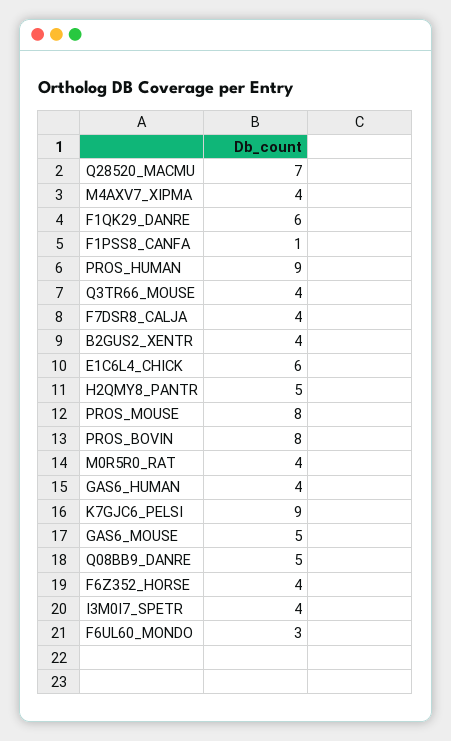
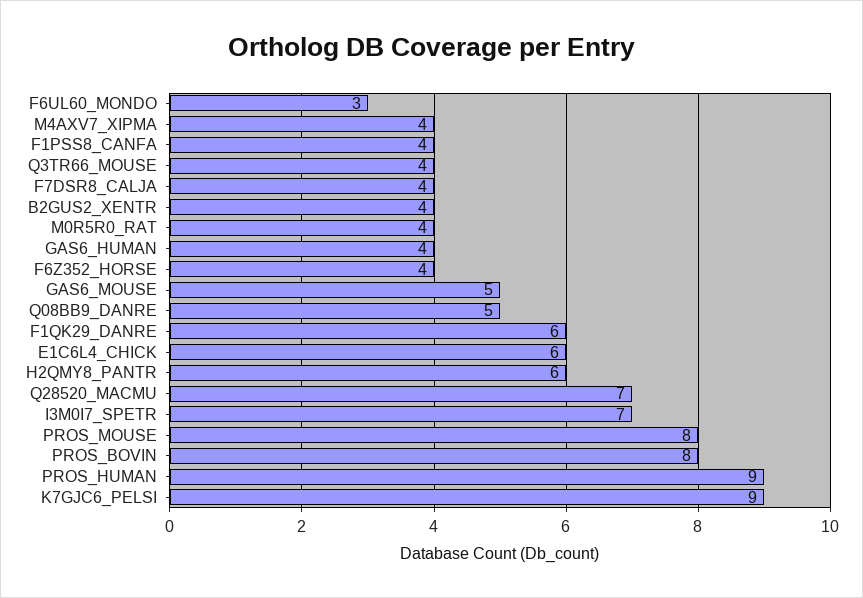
F1PSS8_CANFA: 1 -> 4
H2QMY8_PANTR: 5 -> 6
I3M0I7_SPETR: 4 -> 7

